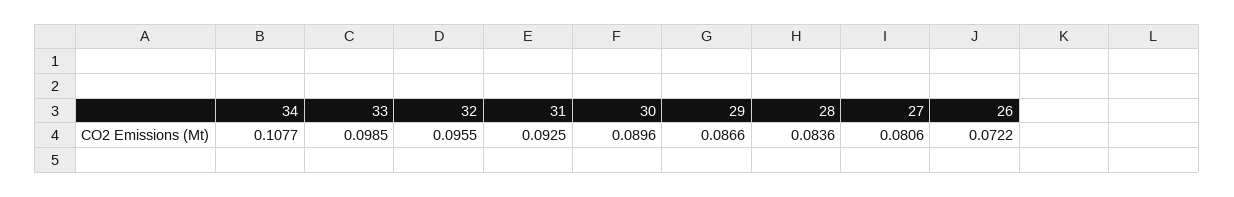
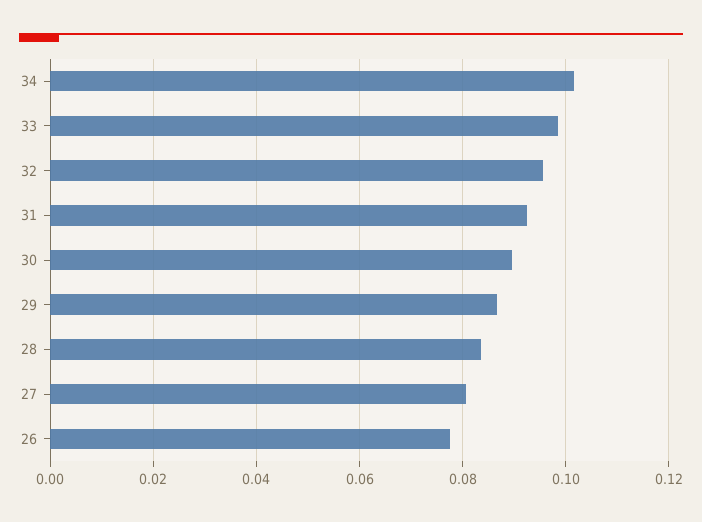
34: 0.1077 -> 0.102
26: 0.0722 -> 0.078

